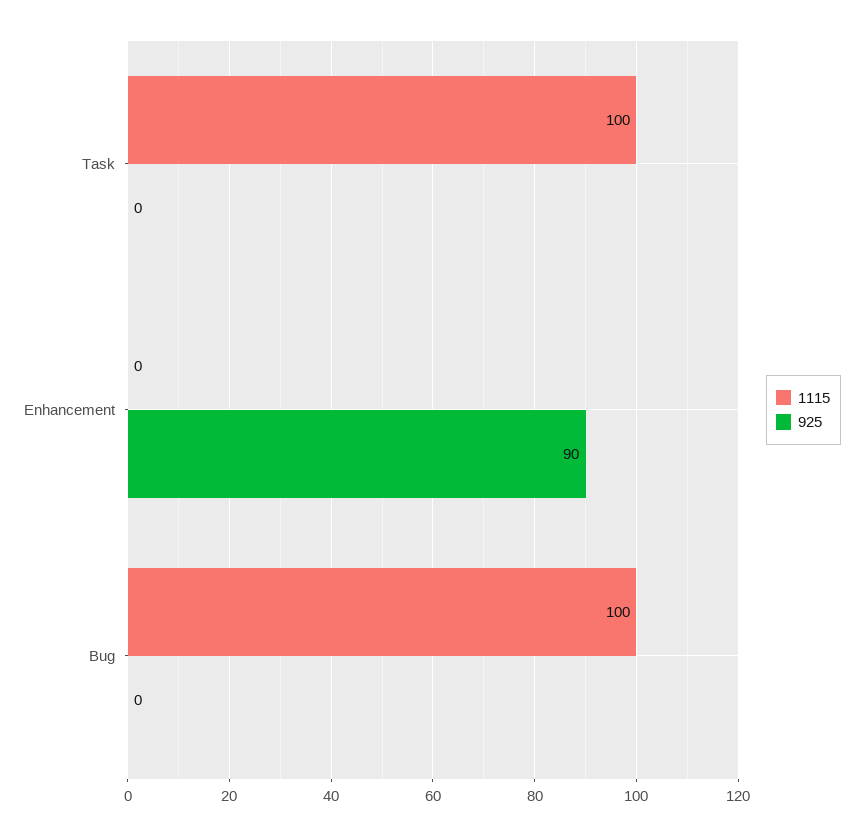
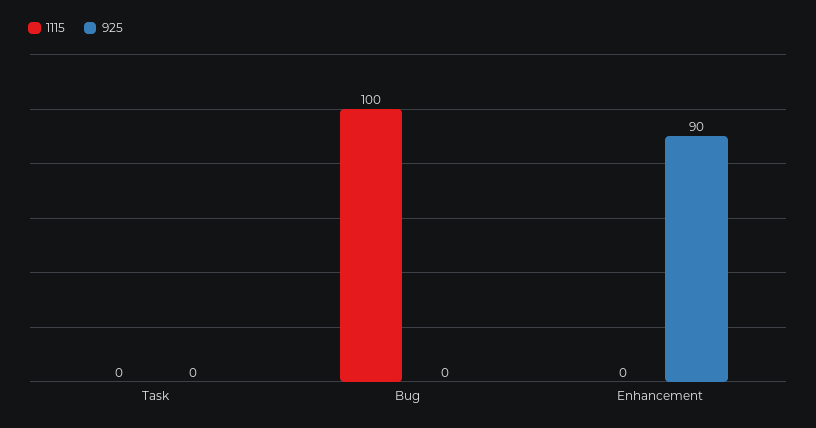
1115, Task: 100 -> 0

